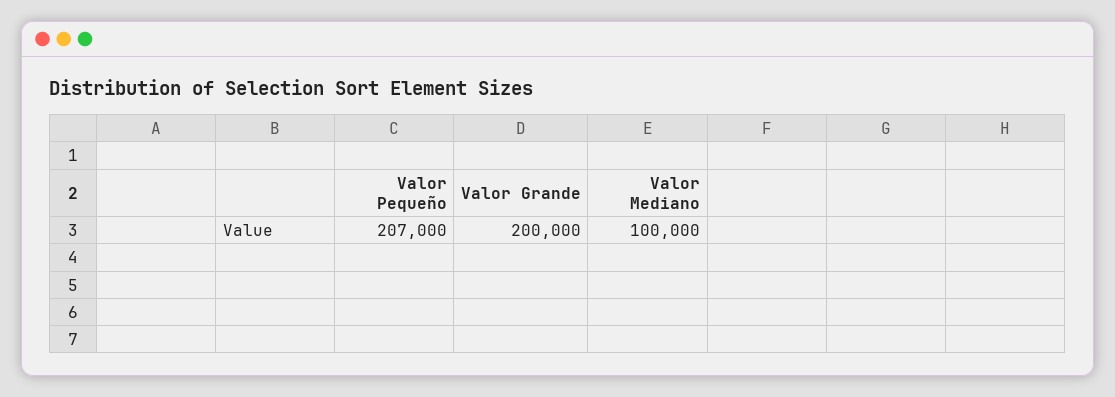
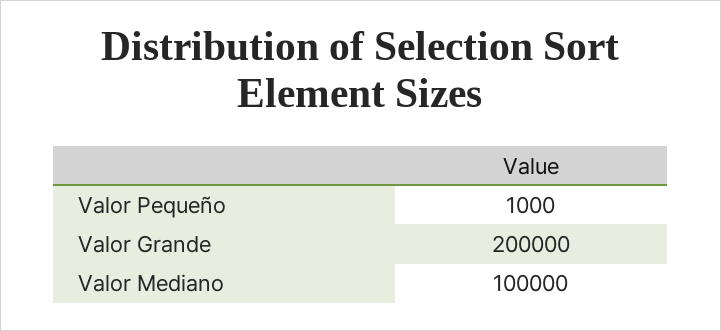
Valor Pequeño: 207000 -> 1000

